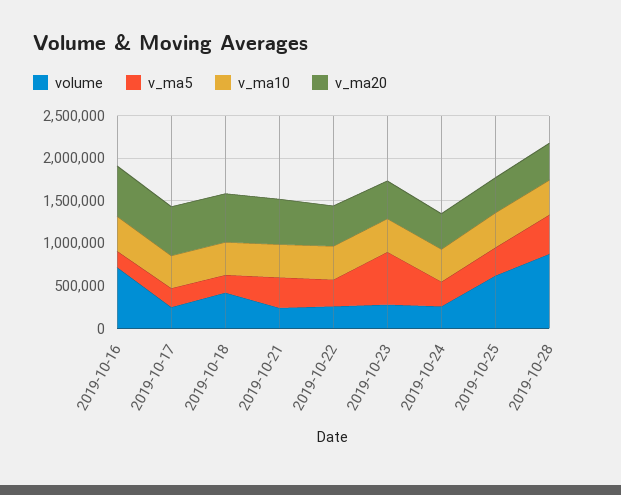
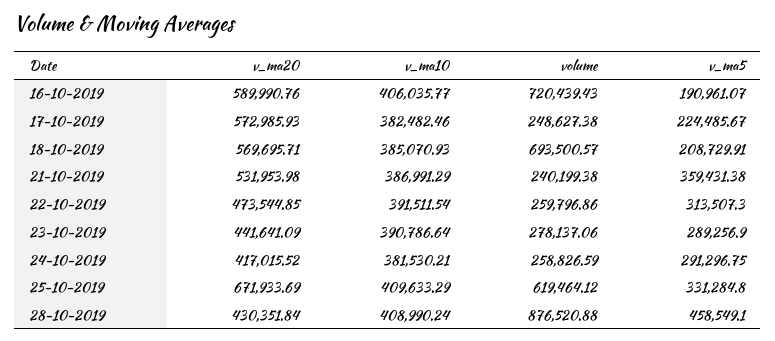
volume, 2019-10-18: 400000 -> 693500.57
v_ma5, 2019-10-23: 600000 -> 289256.9
v_ma20, 2019-10-25: 400000 -> 671933.69

